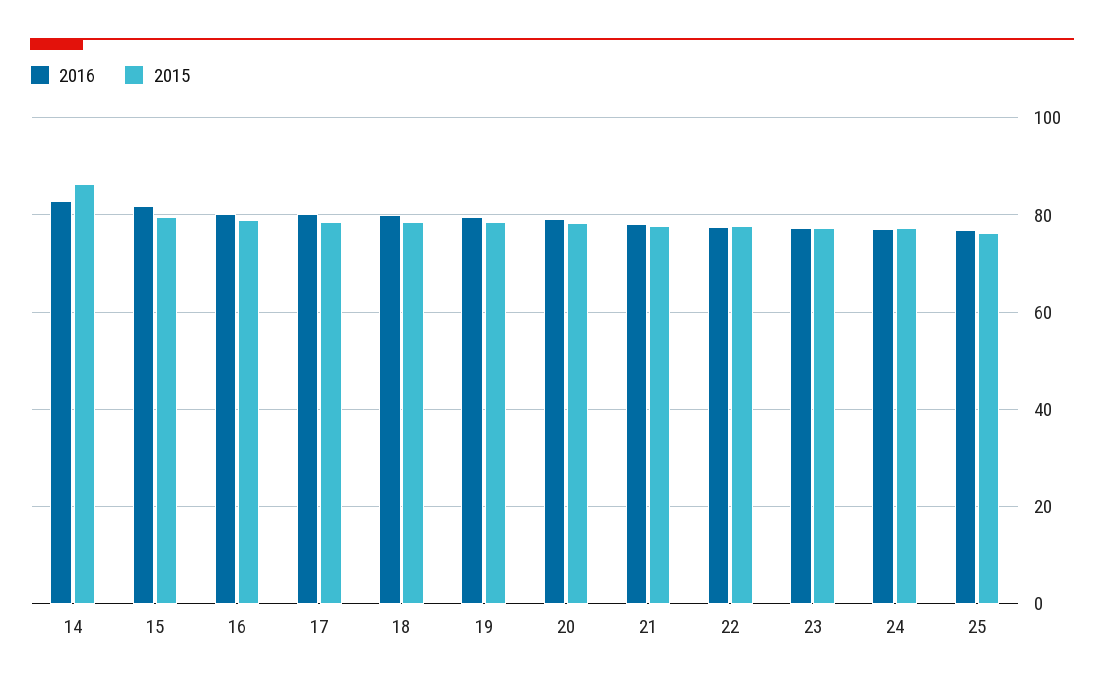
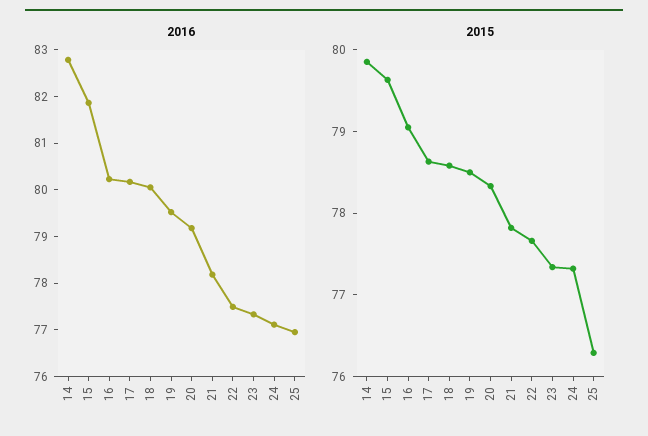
2015, 14: 86 -> 79.8

